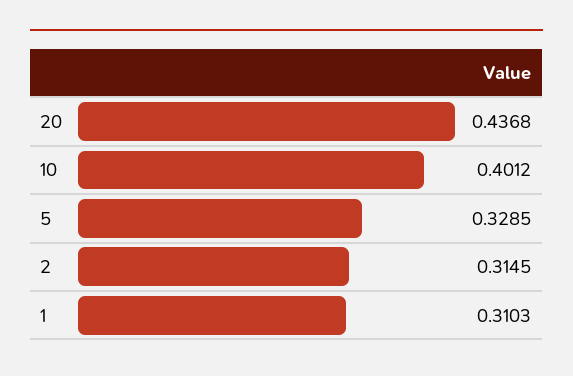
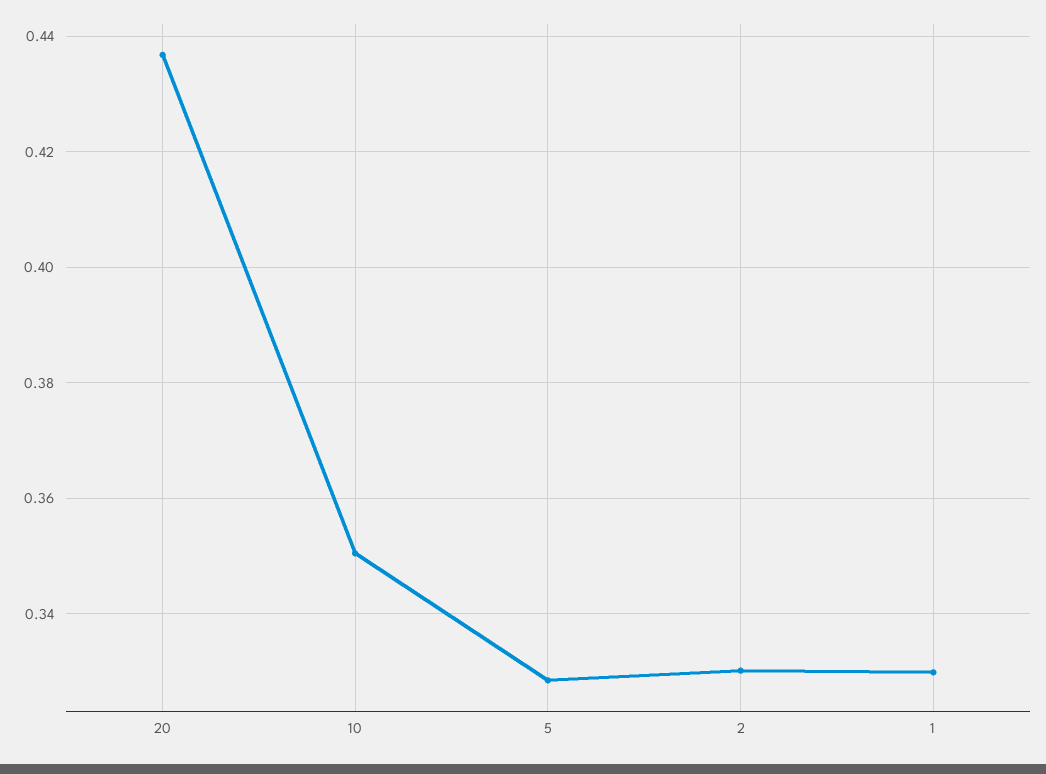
10: 0.4012 -> 0.35
2: 0.3145 -> 0.33
1: 0.3103 -> 0.33

